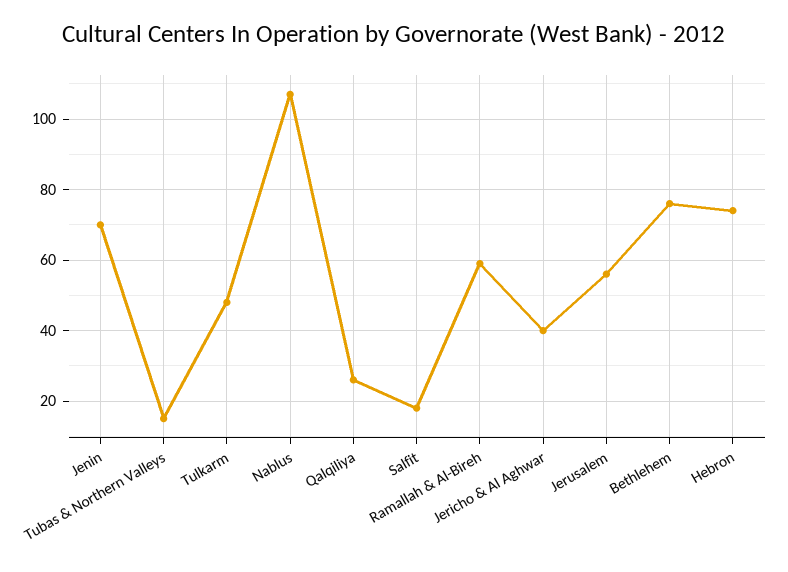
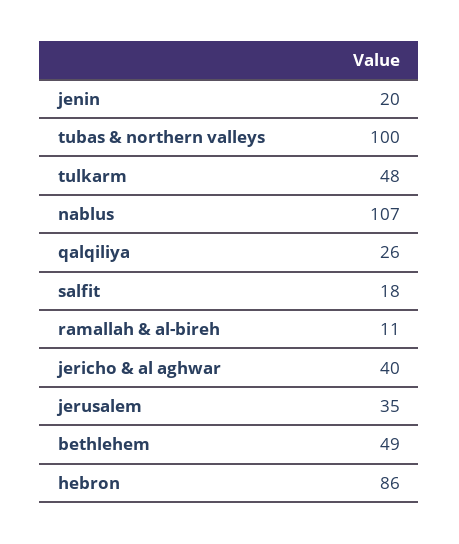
Jenin: 70 -> 20
Tubas & Northern Valleys: 15 -> 100
Ramallah & Al-Bireh: 60 -> 11
Jerusalem: 55 -> 35
Bethlehem: 75 -> 49
Hebron: 75 -> 86

